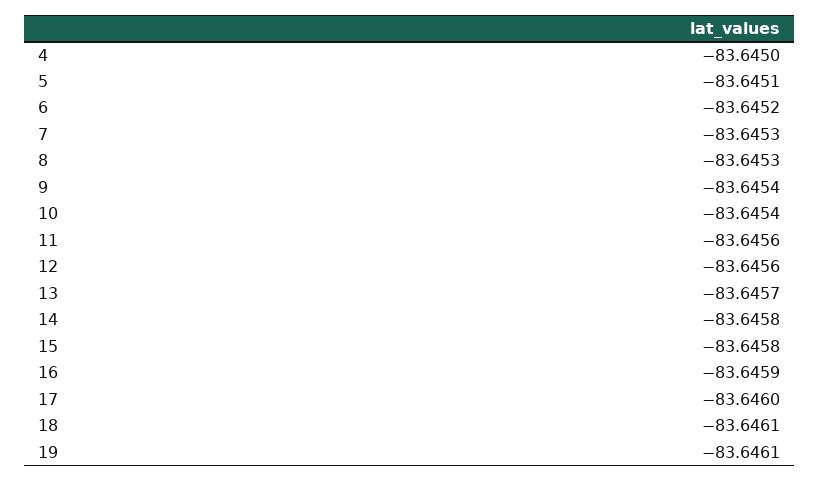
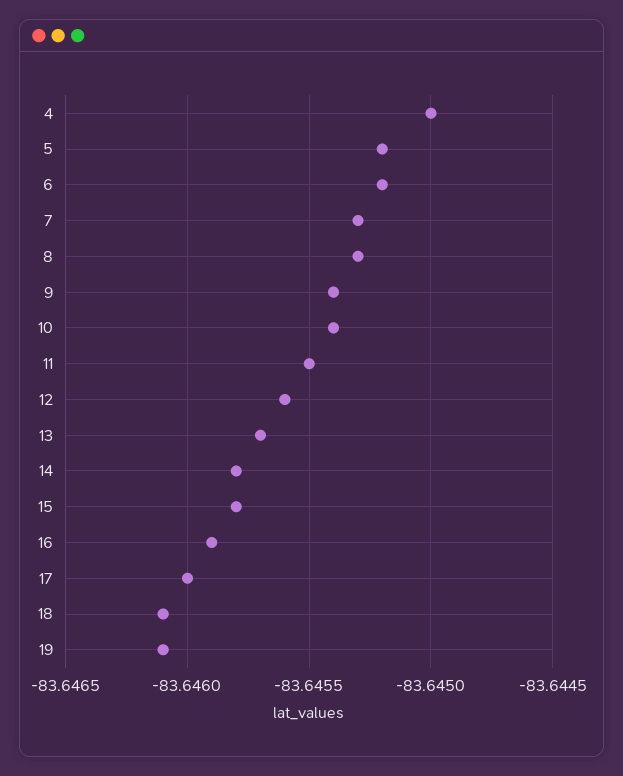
5: -83.6451 -> -83.6452
11: -83.6456 -> -83.6455

